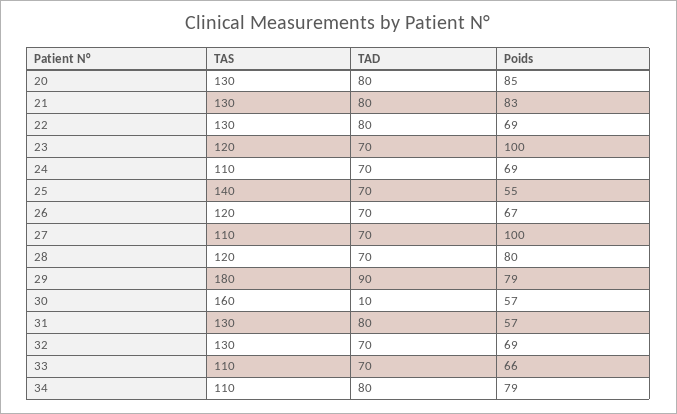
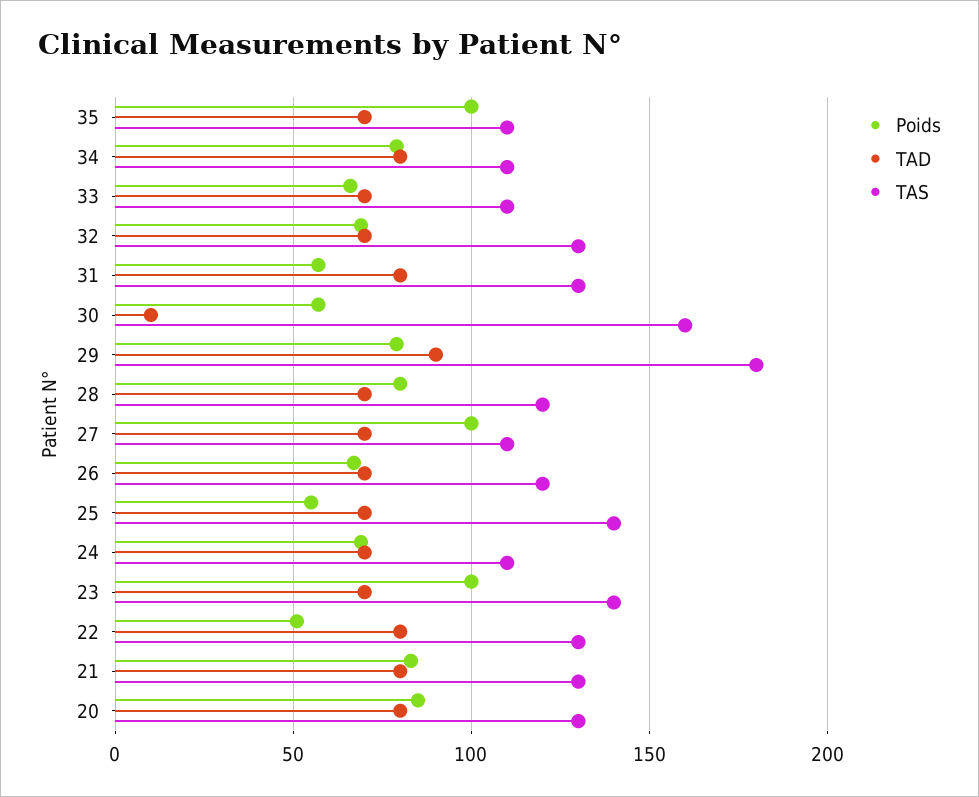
Poids, 22: 69 -> 50
TAS, 23: 120 -> 140
Poids, 35: none -> 100
TAD, 35: none -> 70
TAS, 35: none -> 110

